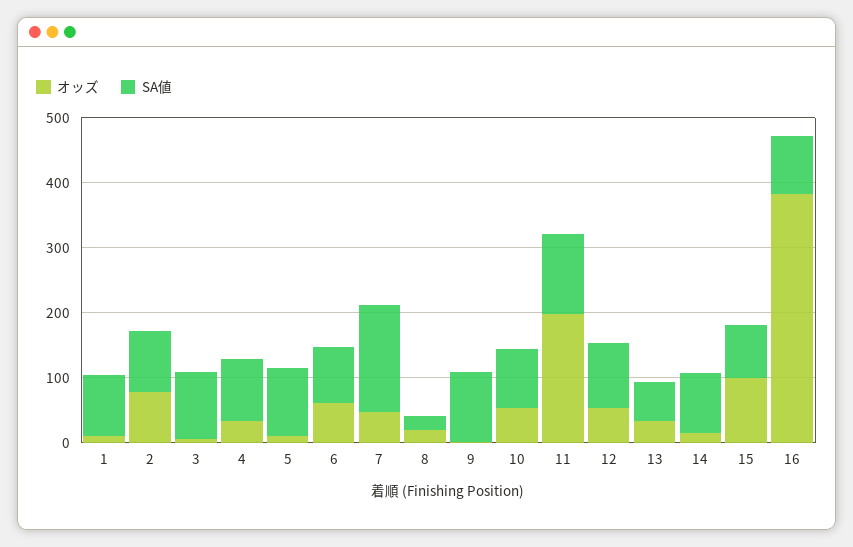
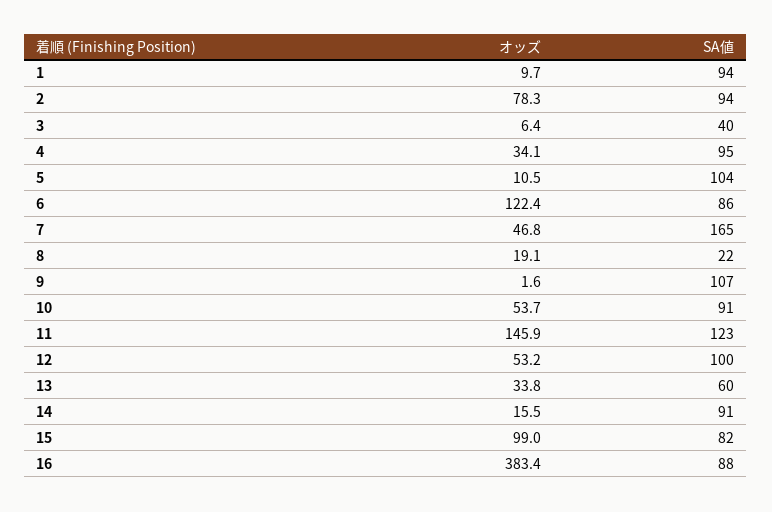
SA値, 3: 100 -> 40
オッズ, 6: 60 -> 122.4
オッズ, 11: 200 -> 145.9

